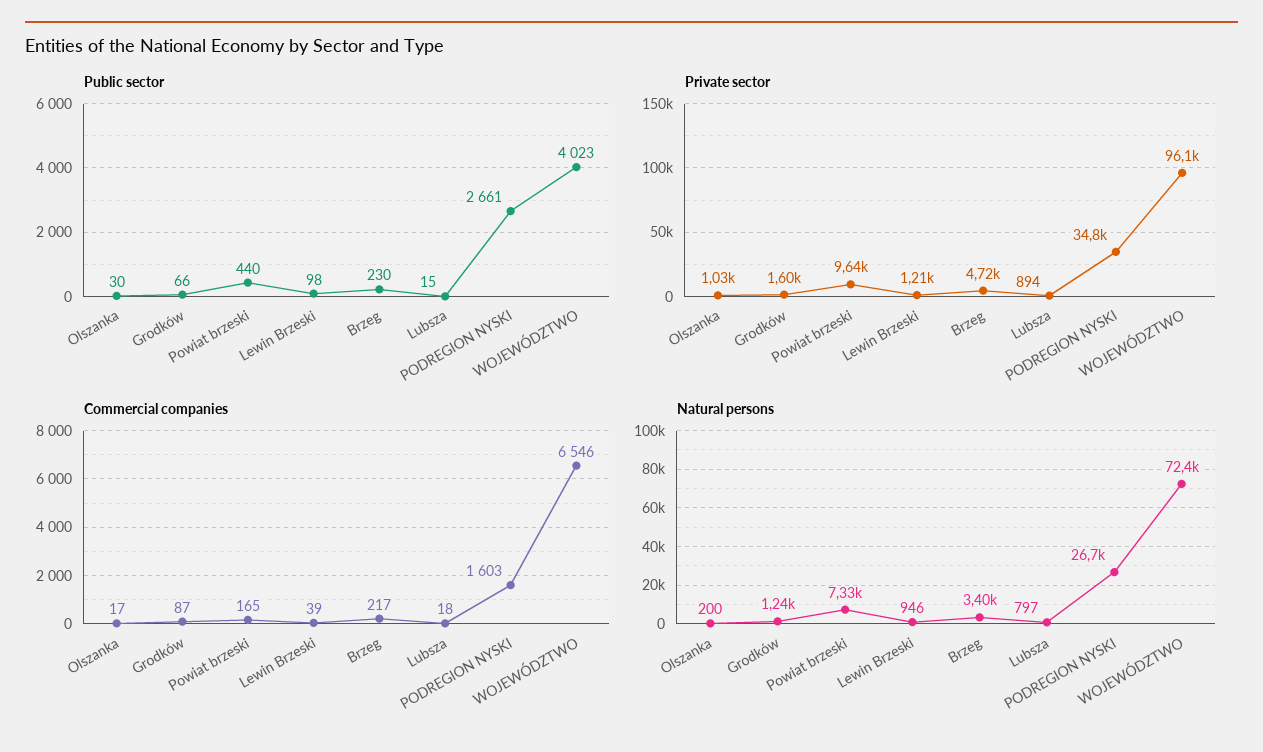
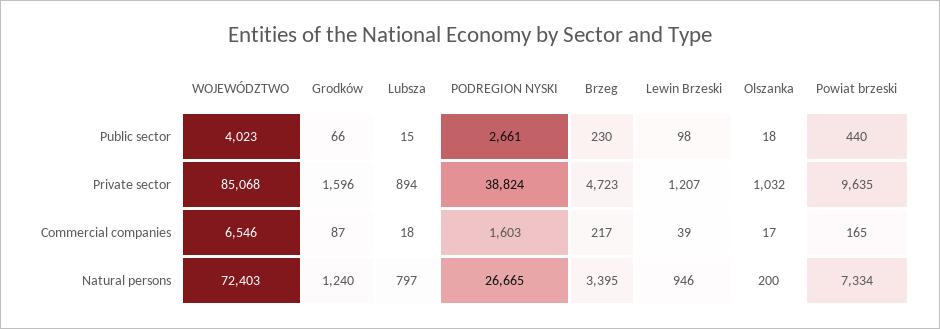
Public sector, Olszanka: 30 -> 18
Private sector, PODREGION NYSKI: 34800 -> 38824
Private sector, WOJEWÓDZTWO: 96100 -> 85068

